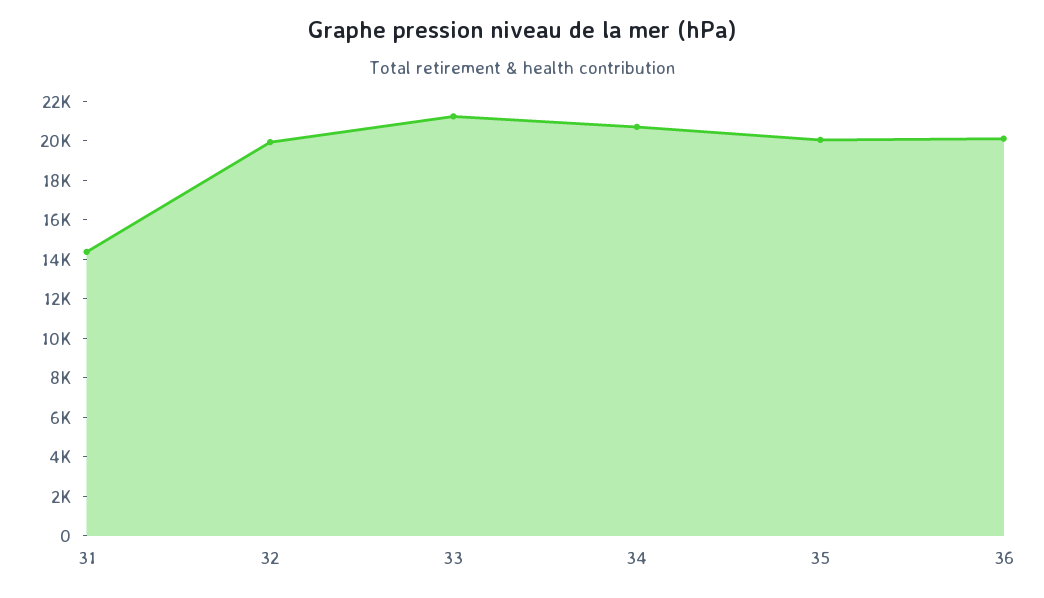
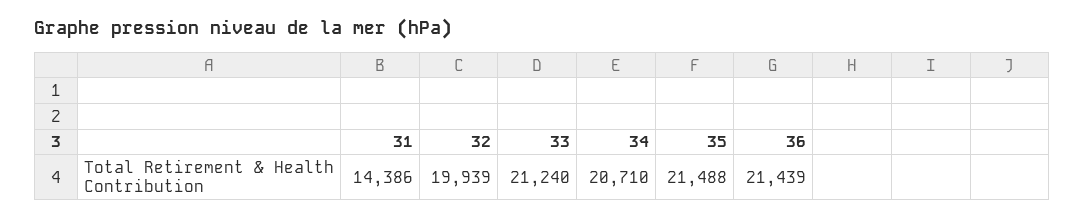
35: 20000 -> 21488
36: 20000 -> 21439

